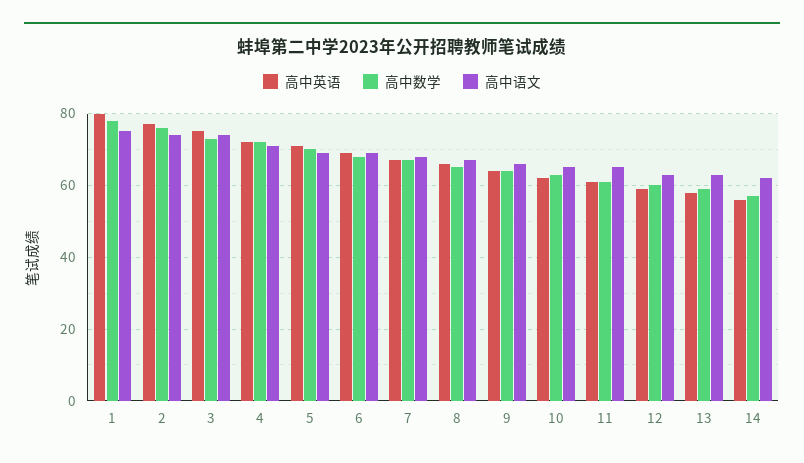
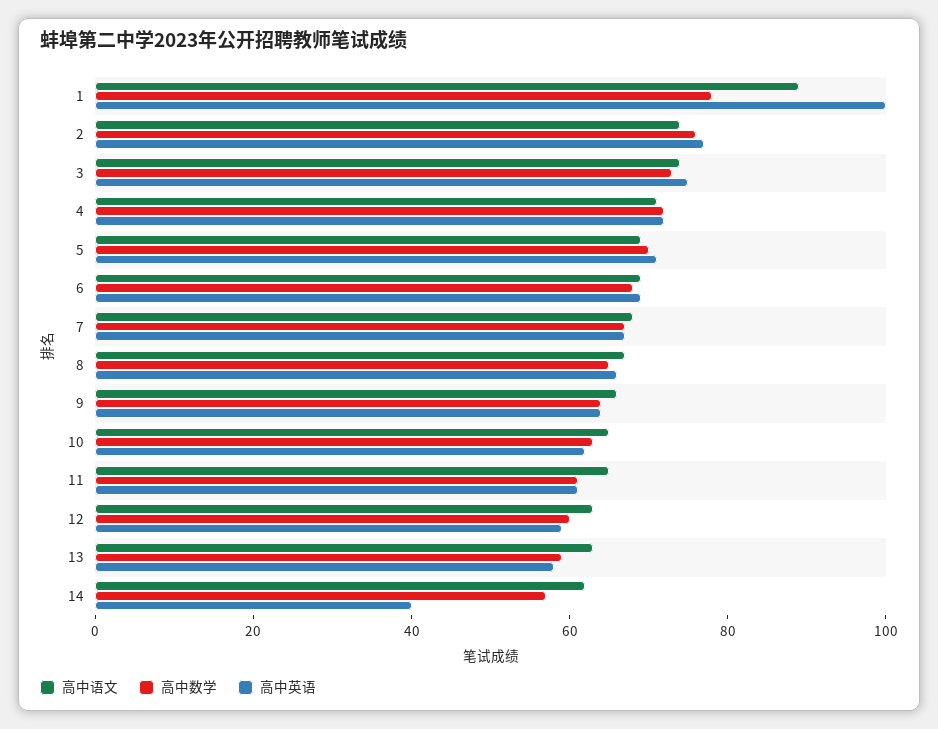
高中英语, 1: 80 -> 100
高中语文, 1: 75 -> 90
高中英语, 14: 55 -> 40

